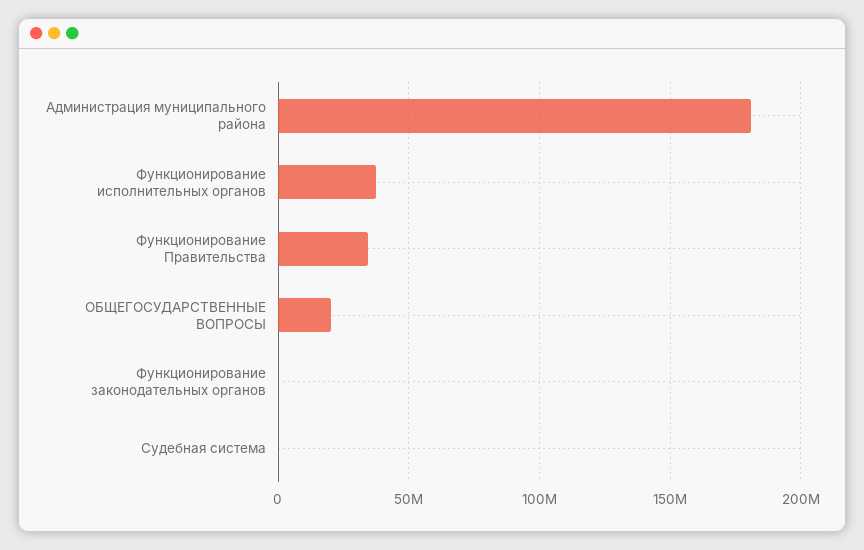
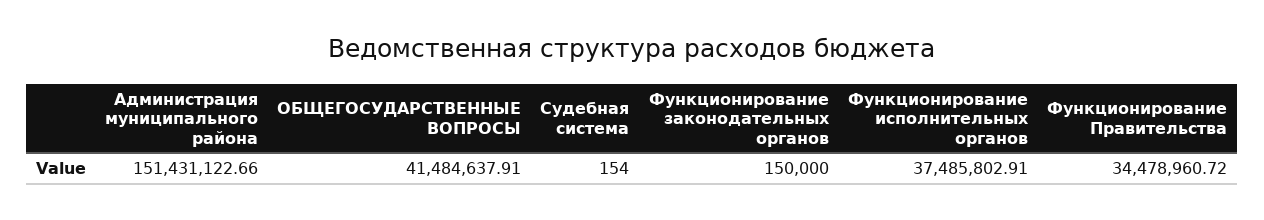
Администрация муниципального района: 180000000 -> 151431122.66
ОБЩЕГОСУДАРСТВЕННЫЕ ВОПРОСЫ: 20000000 -> 41484637.91

